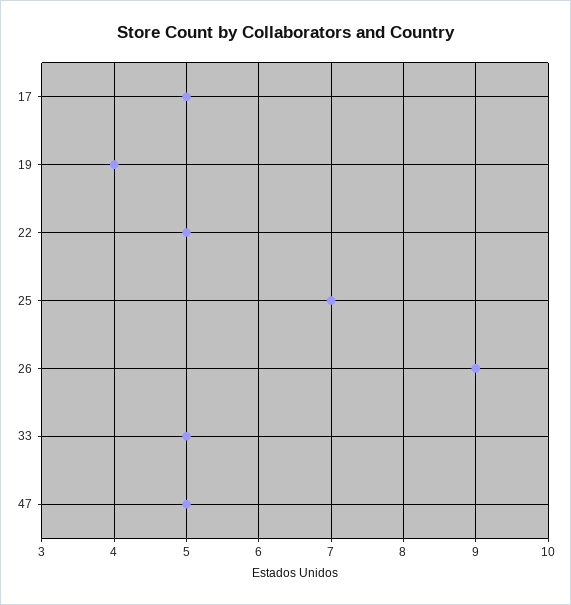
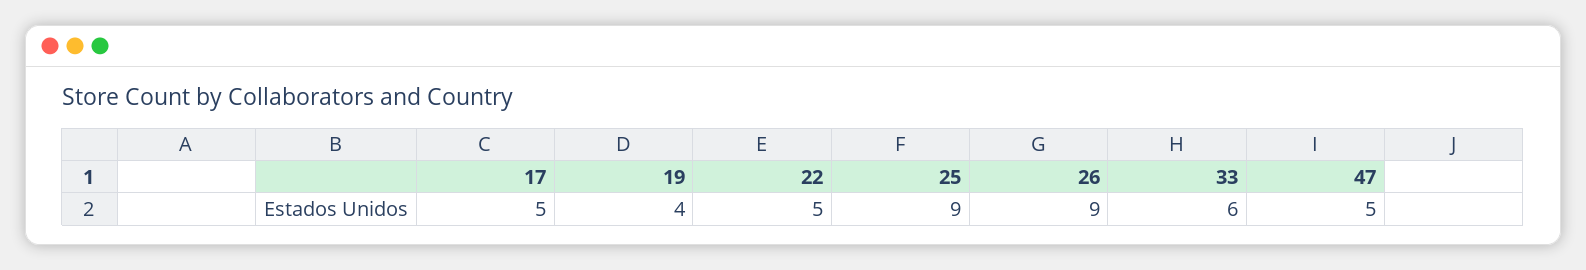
25: 7 -> 9
33: 5 -> 6

